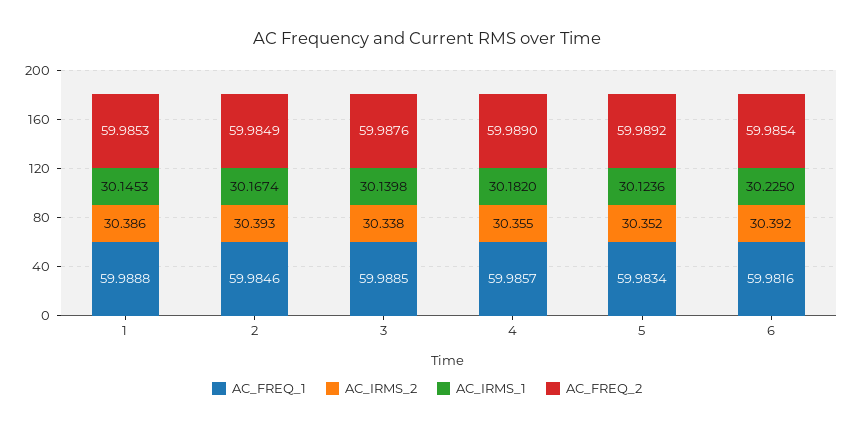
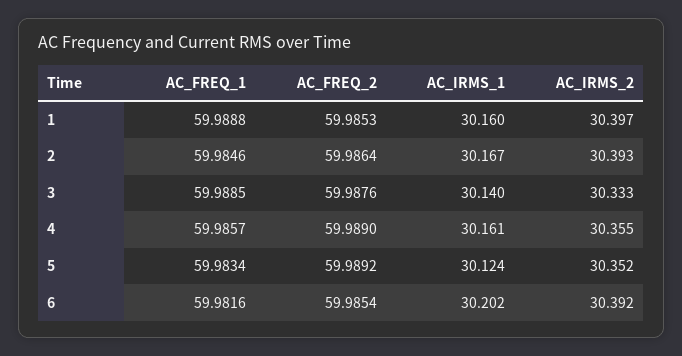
AC_IRMS_2, 1: 30.386 -> 30.397
AC_IRMS_1, 1: 30.1453 -> 30.16
AC_FREQ_2, 2: 59.9849 -> 59.9864
AC_IRMS_2, 3: 30.338 -> 30.333
AC_IRMS_1, 4: 30.182 -> 30.161
AC_IRMS_1, 6: 30.225 -> 30.202

